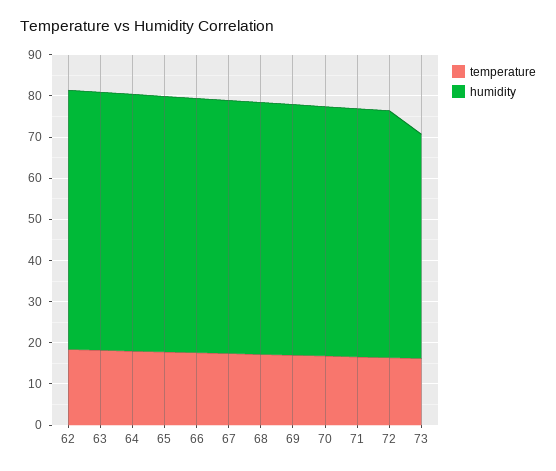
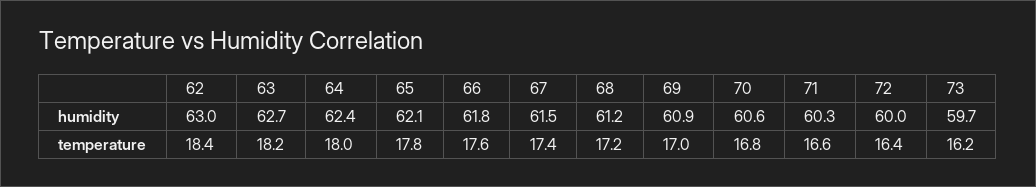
humidity, 73: 54 -> 59.7

